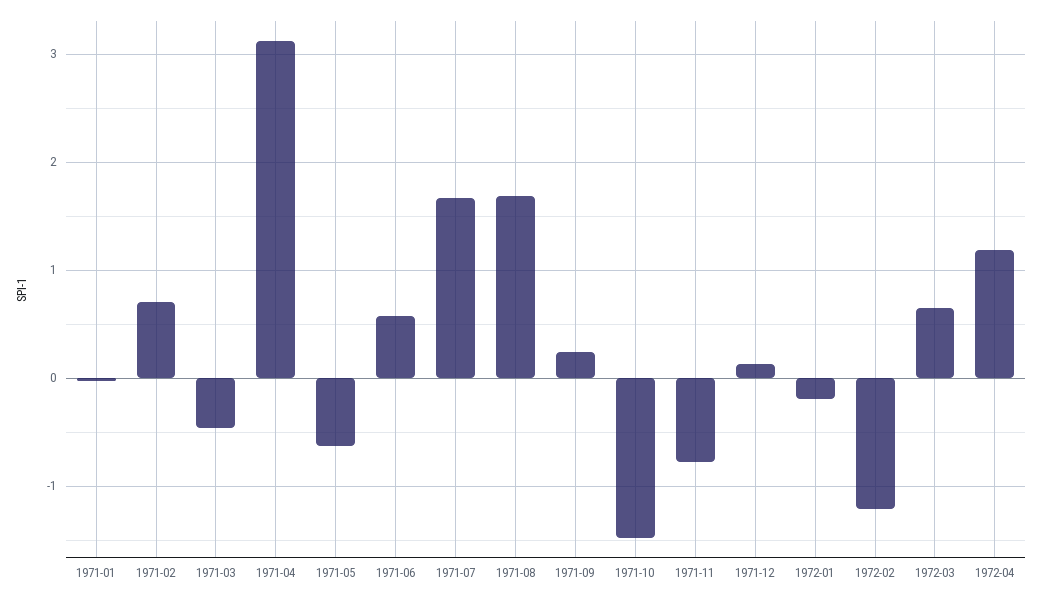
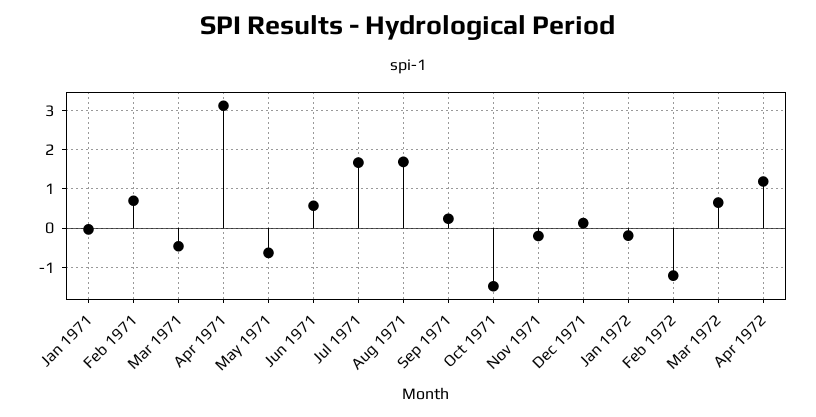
1971-11: -0.8 -> -0.2

